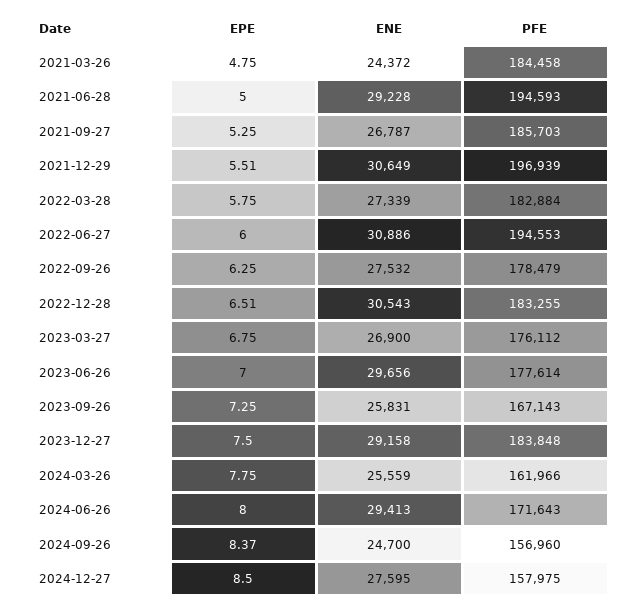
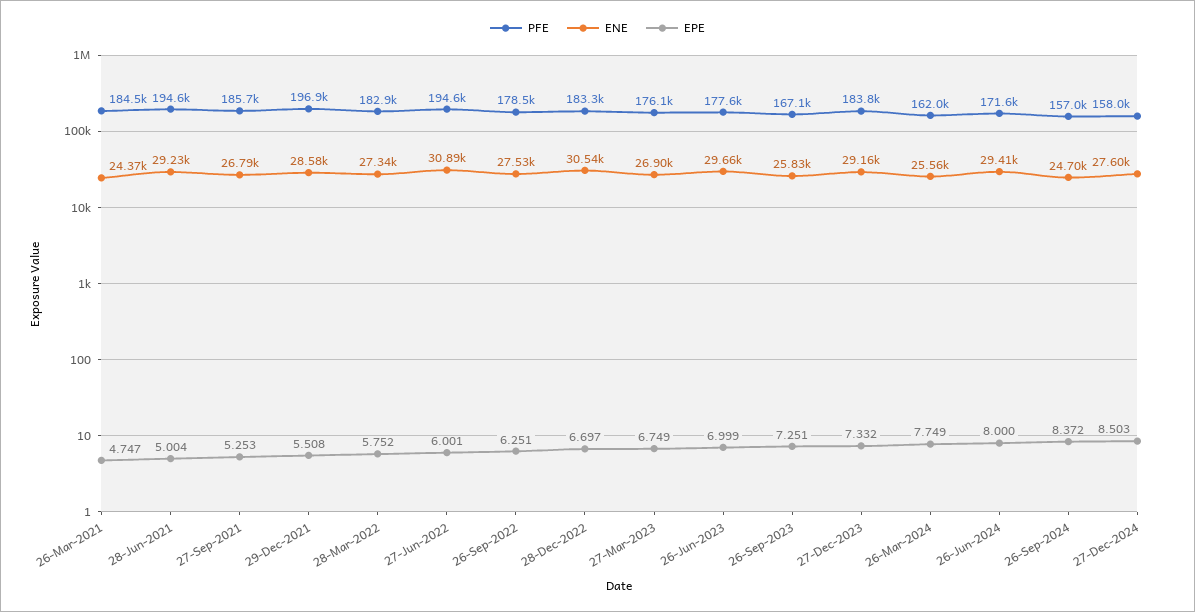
ENE, 2021-12-29: 30649 -> 28580
EPE, 2022-12-28: 6.51 -> 6.697
EPE, 2023-12-27: 7.5 -> 7.332

